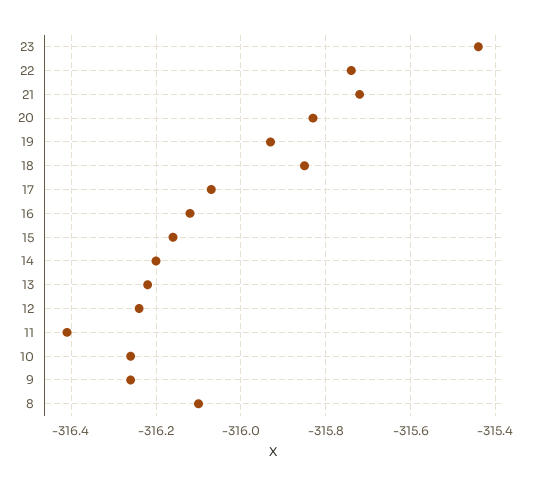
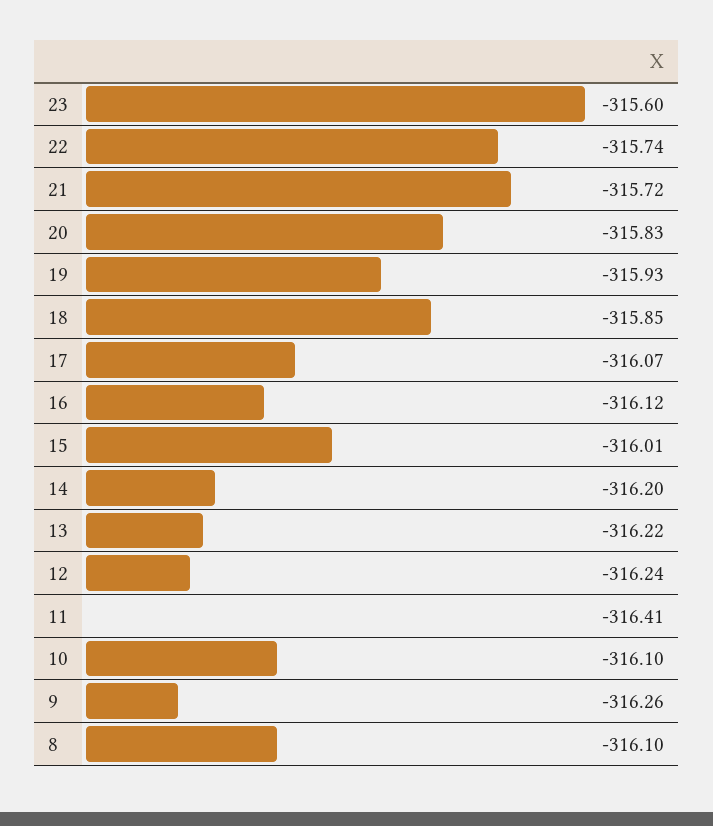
23: -315.45 -> -315.6
15: -316.15 -> -316.01
10: -316.25 -> -316.1

